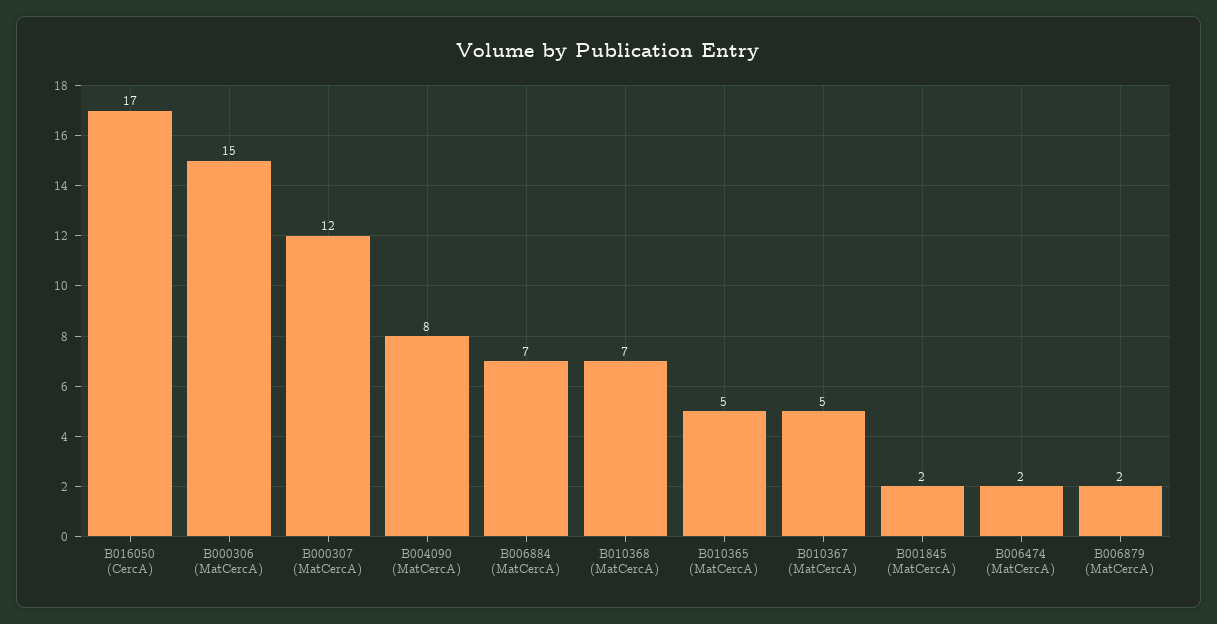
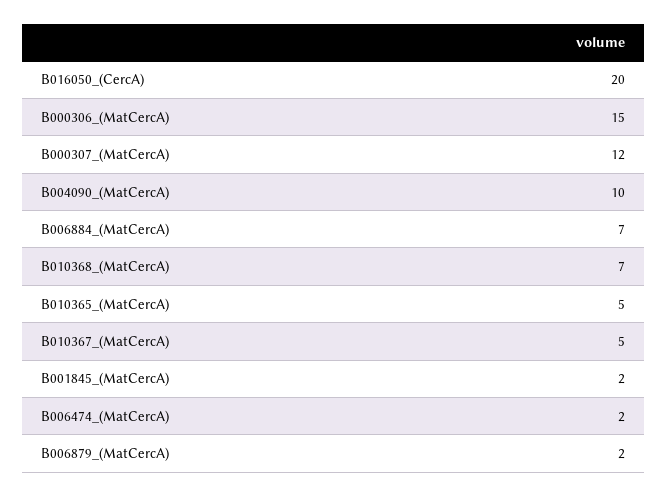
B016050 (CercA): 17 -> 20
B004090 (MatCercA): 8 -> 10

